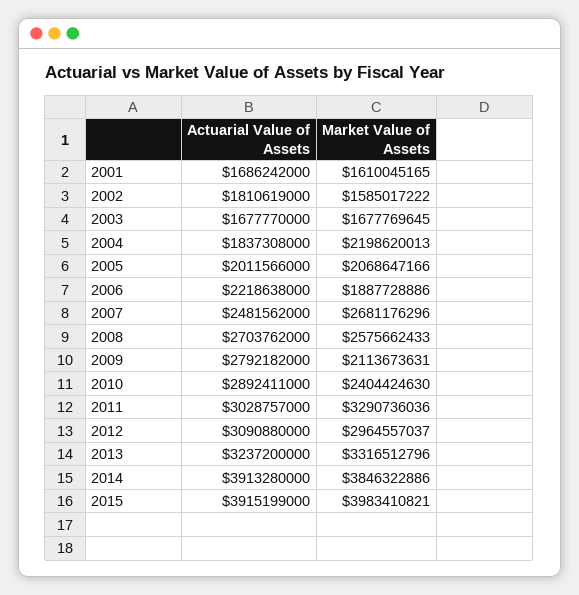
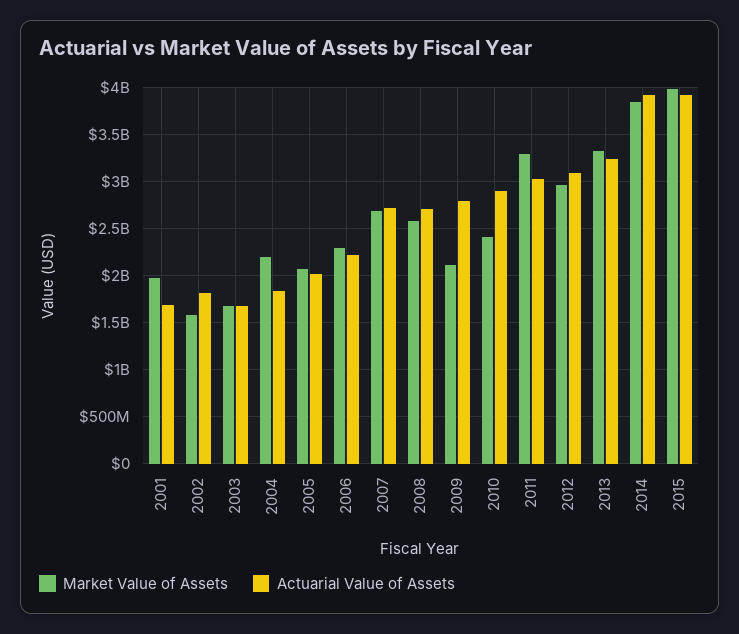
Market Value of Assets, 2001: 1610045165 -> 2000000000
Market Value of Assets, 2006: 1887728886 -> 2300000000
Actuarial Value of Assets, 2007: 2481562000 -> 2700000000

